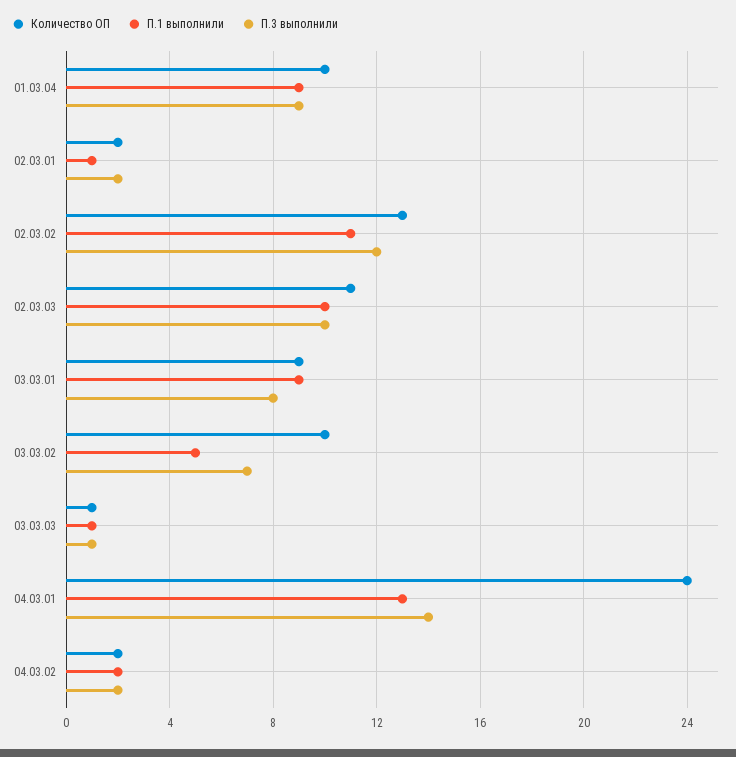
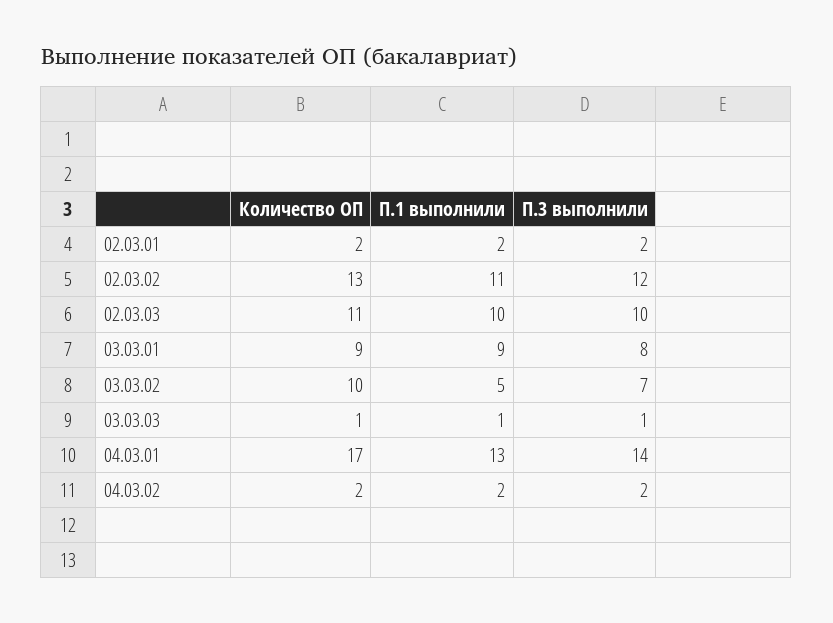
Количество ОП, 01.03.04: 10 -> none
П.1 выполнили, 01.03.04: 9 -> none
П.3 выполнили, 01.03.04: 9 -> none
П.1 выполнили, 02.03.01: 1 -> 2
Количество ОП, 04.03.01: 24 -> 17

